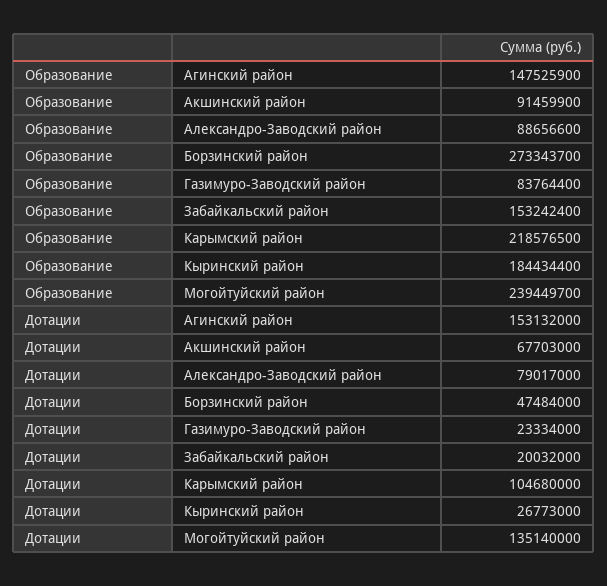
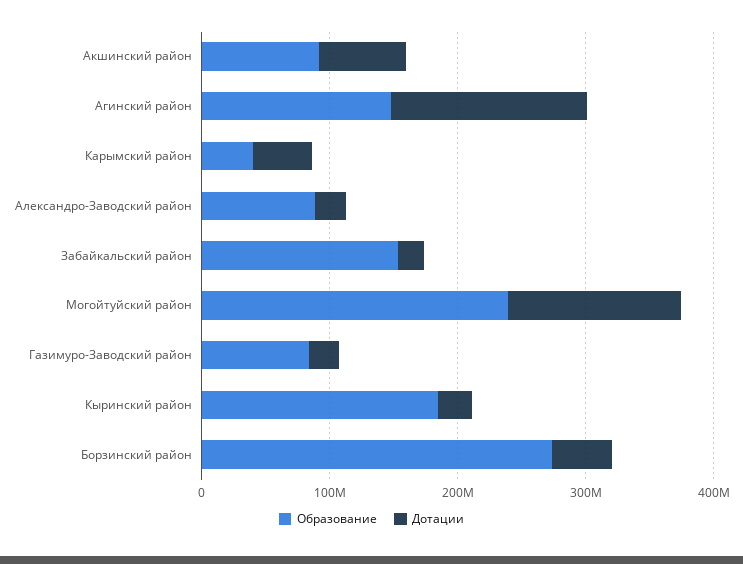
Образование, Карымский район: 218576500 -> 40000000
Дотации, Александро-Заводский район: 79017000 -> 20000000
Дотации, Карымский район: 104680000 -> 40000000

